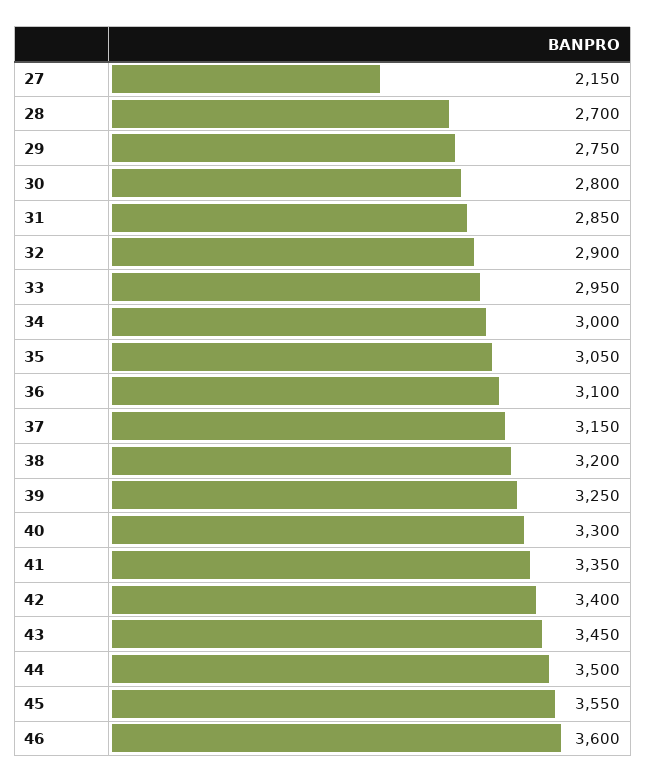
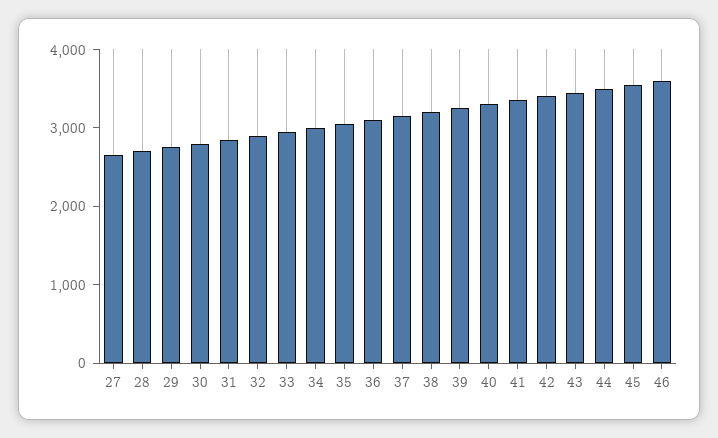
27: 2150 -> 2600

